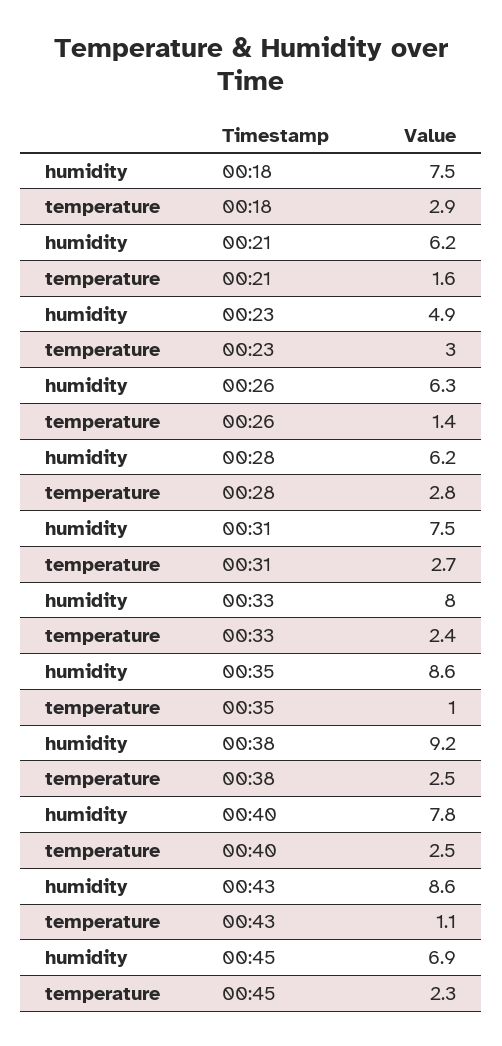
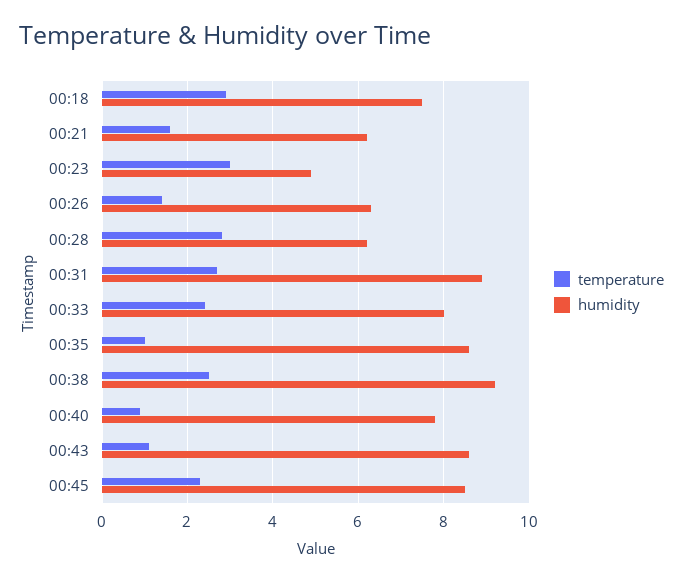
humidity, 00:31: 7.5 -> 9
temperature, 00:40: 2.5 -> 1
humidity, 00:45: 6.9 -> 8.5

